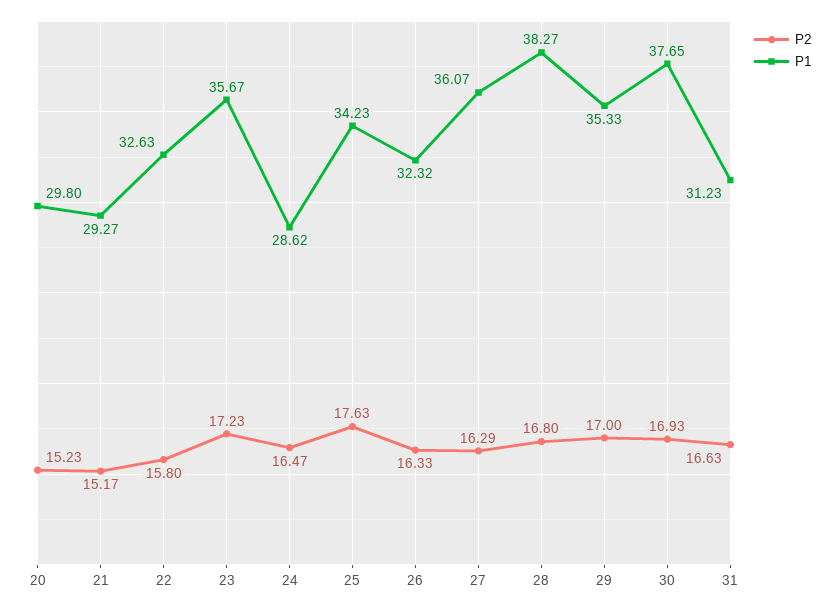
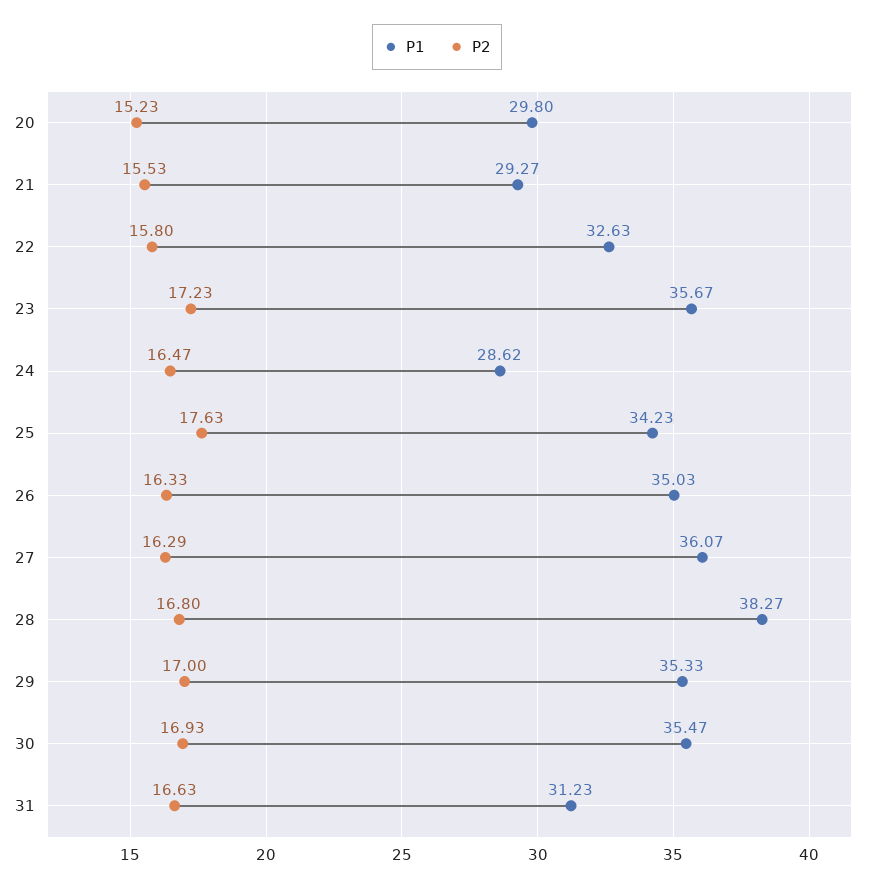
P2, 21: 15.17 -> 15.53
P1, 26: 32.32 -> 35.03
P1, 30: 37.65 -> 35.47

